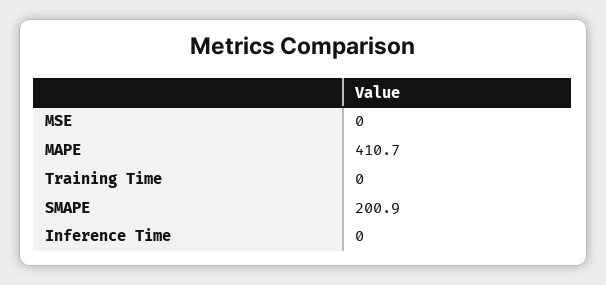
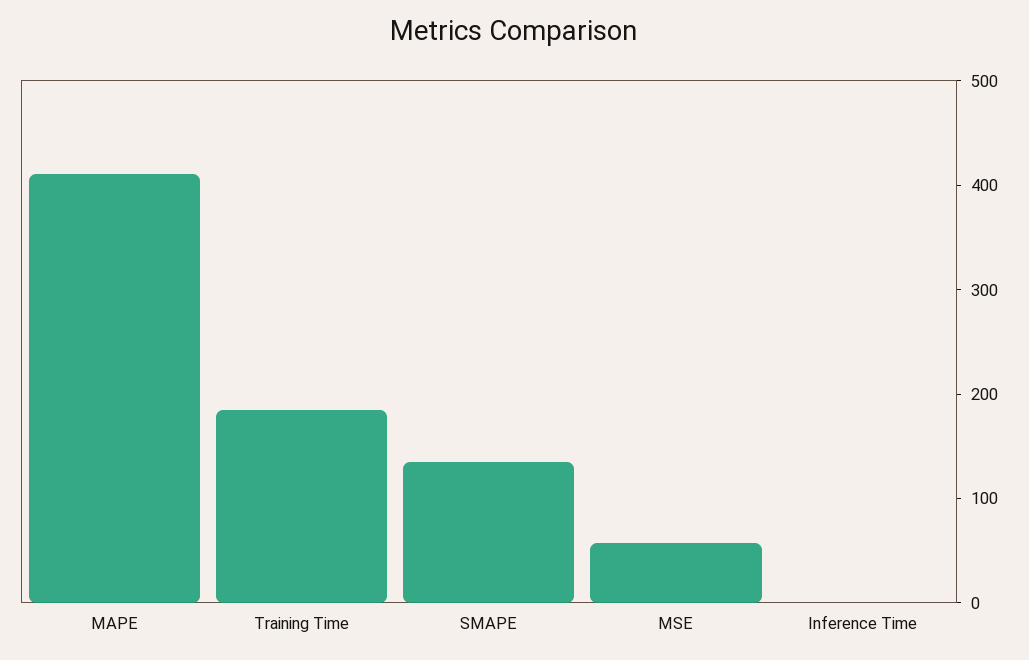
MSE: 0 -> 60
Training Time: 0 -> 180
SMAPE: 200.9 -> 140

